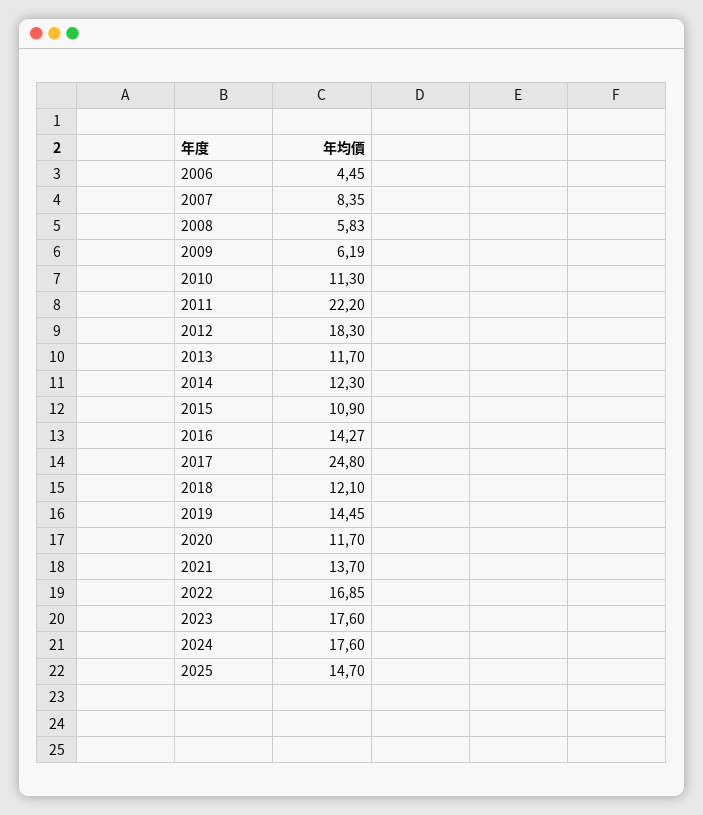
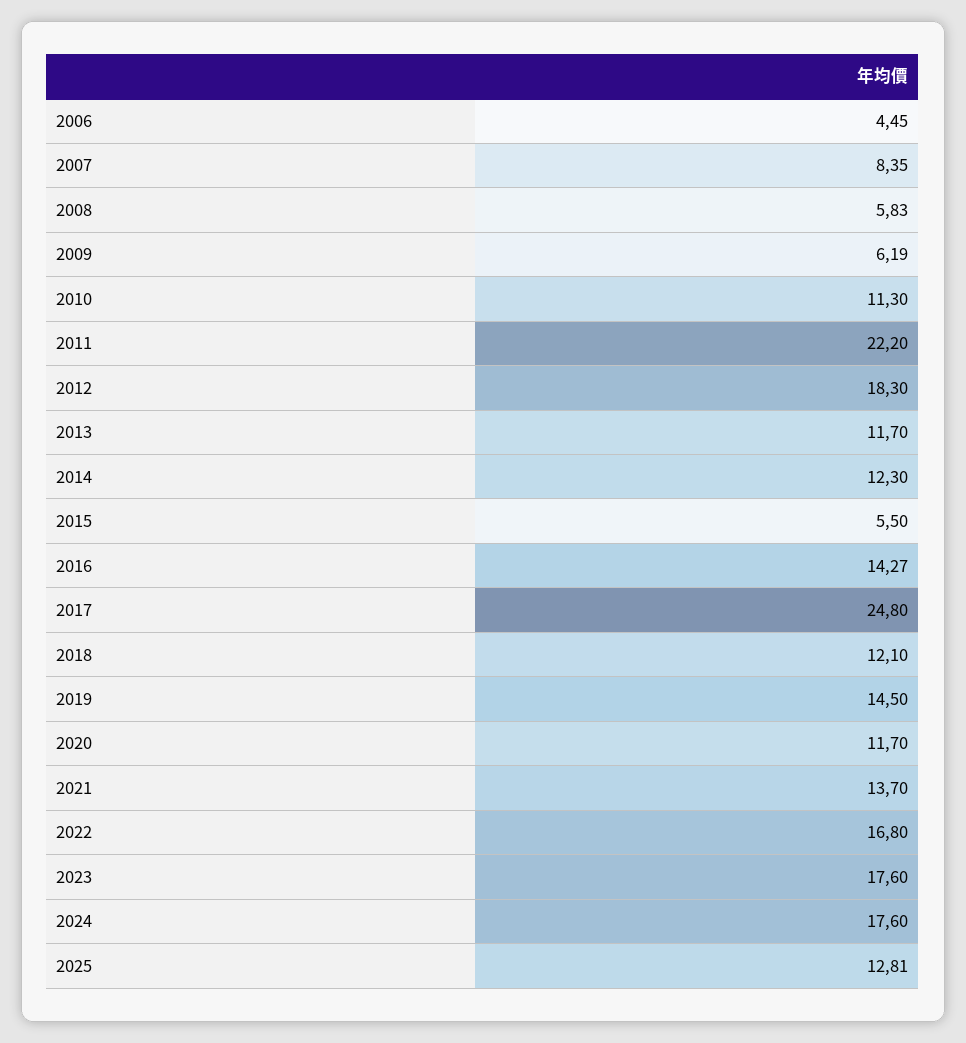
2015: 10.9 -> 5.5
2019: 14.45 -> 14.5
2022: 16.85 -> 16.8
2025: 14.7 -> 12.81

